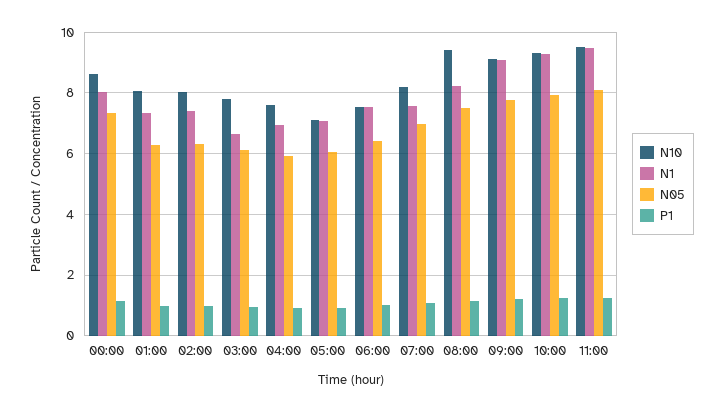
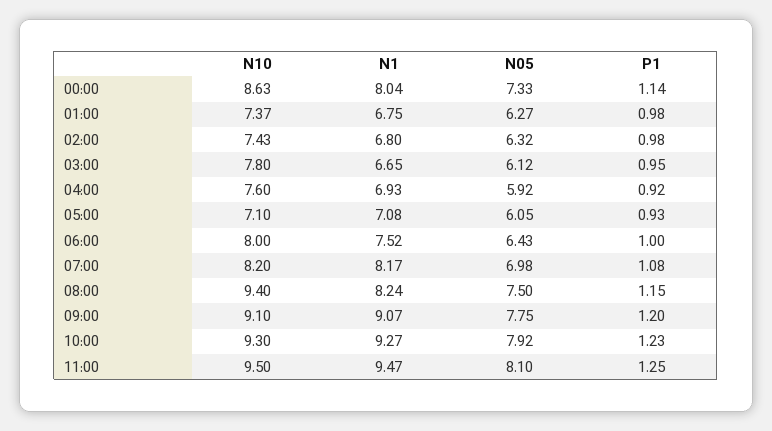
N10, 01:00: 8 -> 7.37
N1, 01:00: 7.4 -> 6.75
N10, 02:00: 8 -> 7.43
N1, 02:00: 7.4 -> 6.8
N10, 06:00: 7.6 -> 8
N1, 07:00: 7.6 -> 8.17

